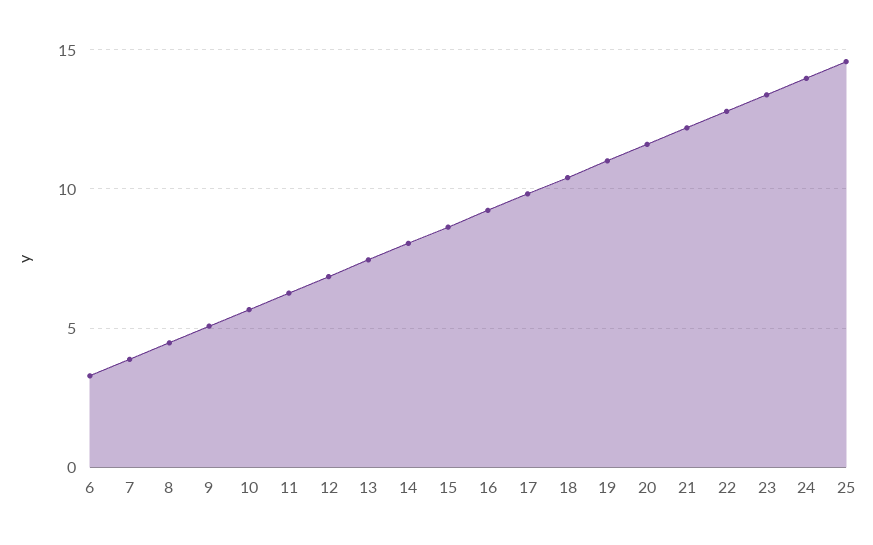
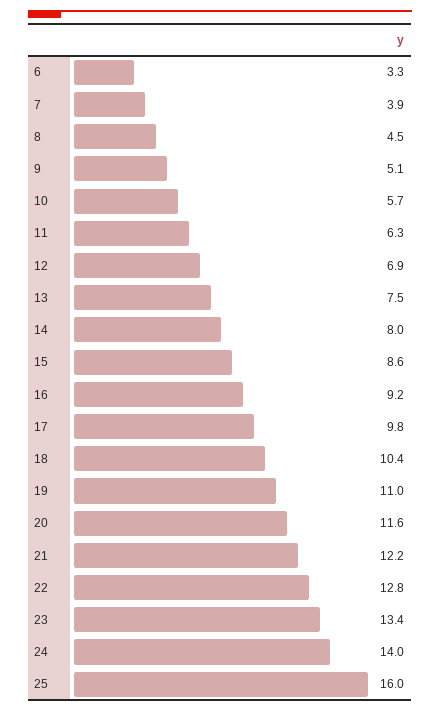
25: 14.5 -> 16

